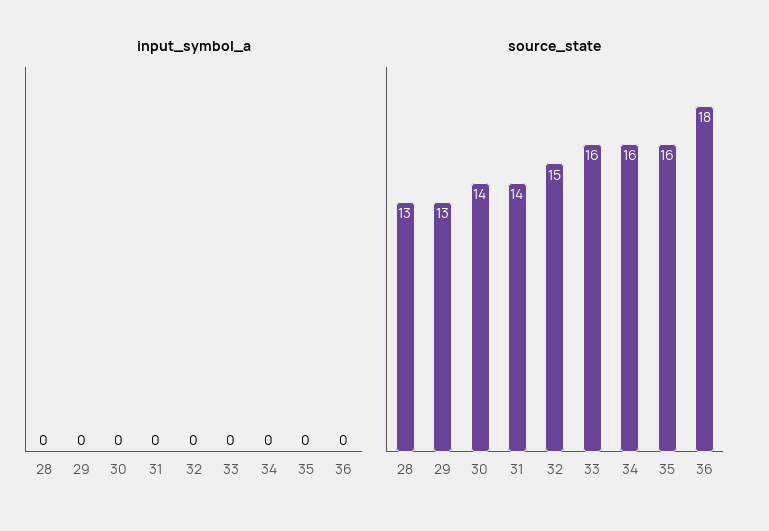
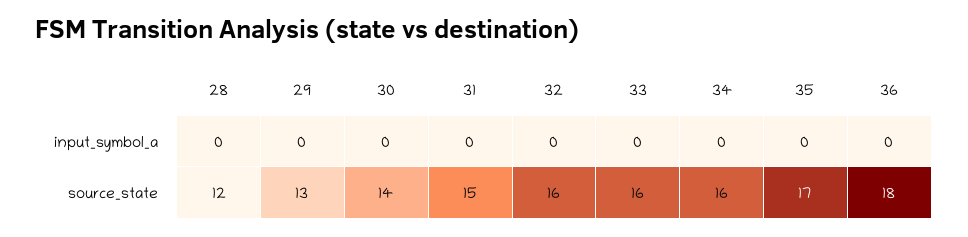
source_state, 28: 13 -> 12
source_state, 31: 14 -> 15
source_state, 32: 15 -> 16
source_state, 35: 16 -> 17

